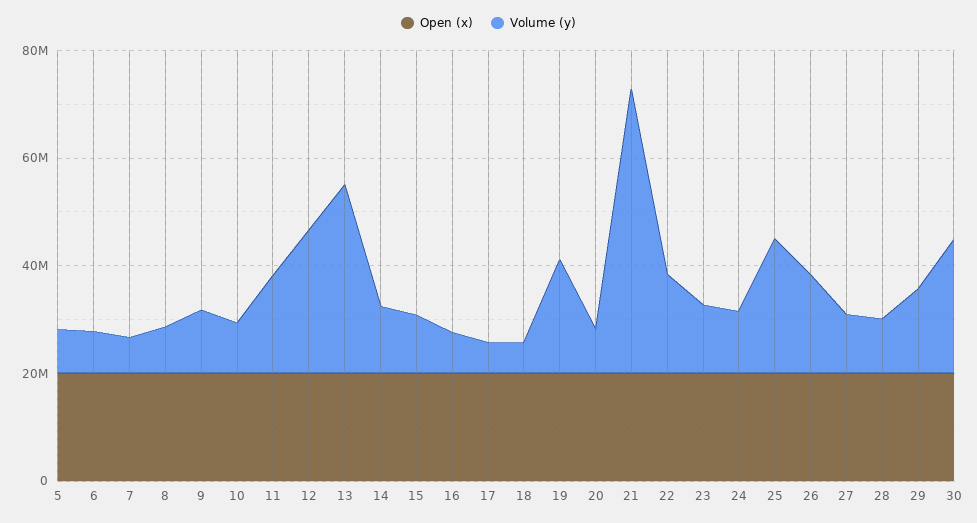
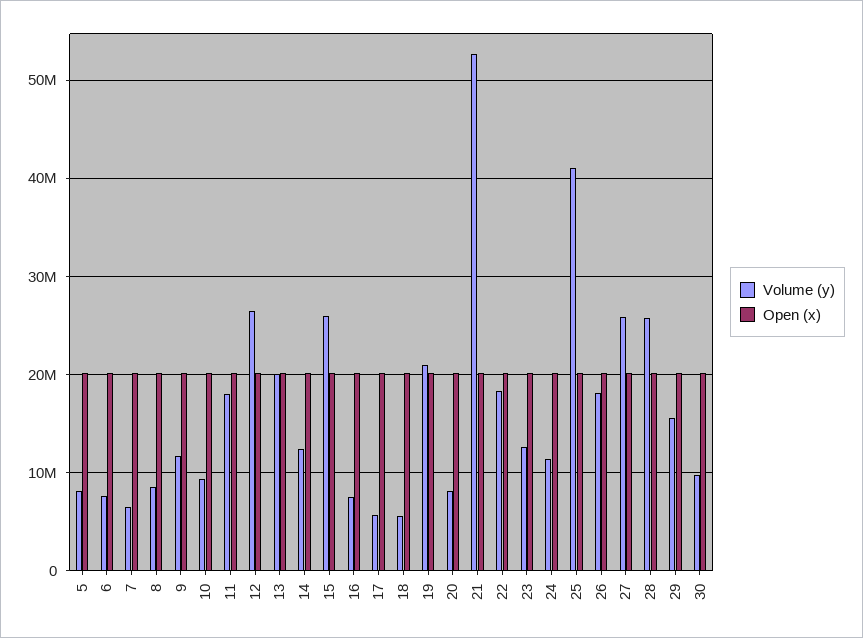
Volume (y), 13: 35000000 -> 20000000
Volume (y), 15: 10000000 -> 26000000
Volume (y), 25: 25000000 -> 41000000
Volume (y), 27: 10000000 -> 26000000
Volume (y), 28: 10000000 -> 26000000
Volume (y), 30: 25000000 -> 10000000

